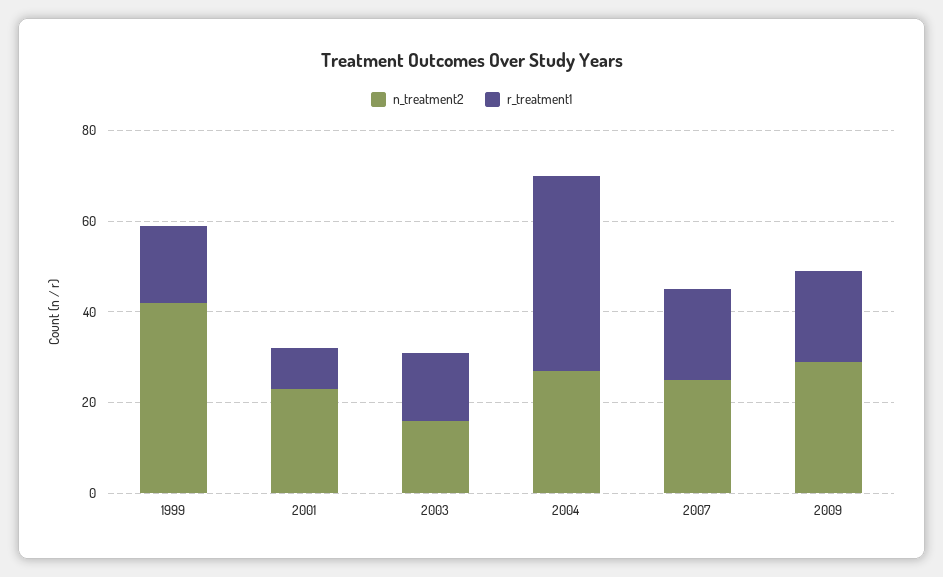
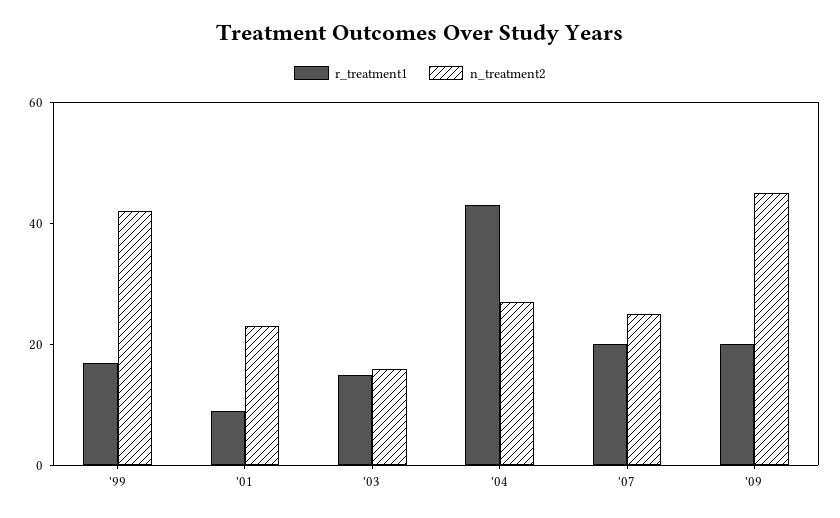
n_treatment2, 2009: 30 -> 45

